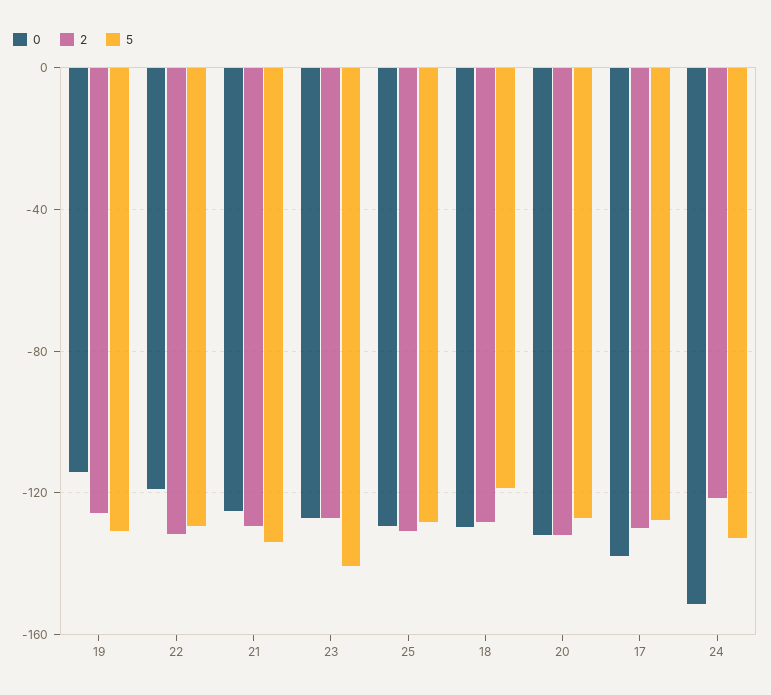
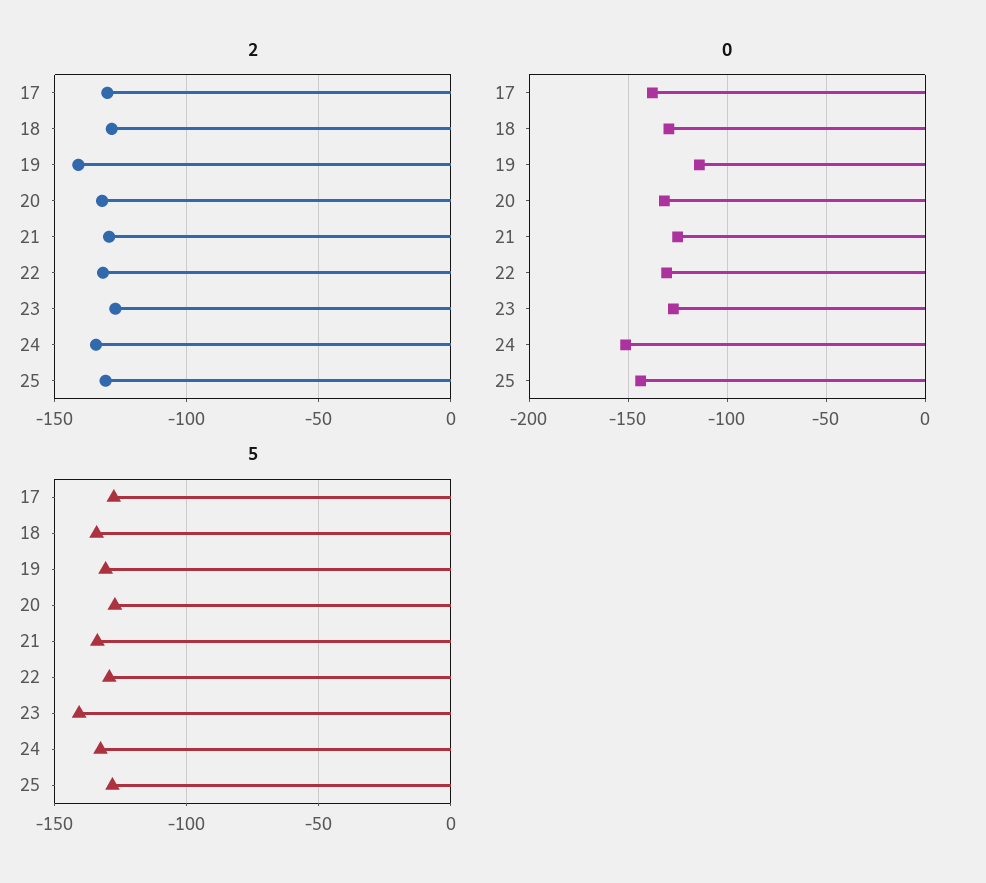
2, 19: -125 -> -140
0, 22: -120 -> -130
0, 25: -130 -> -145
5, 18: -120 -> -135
2, 24: -120 -> -135

